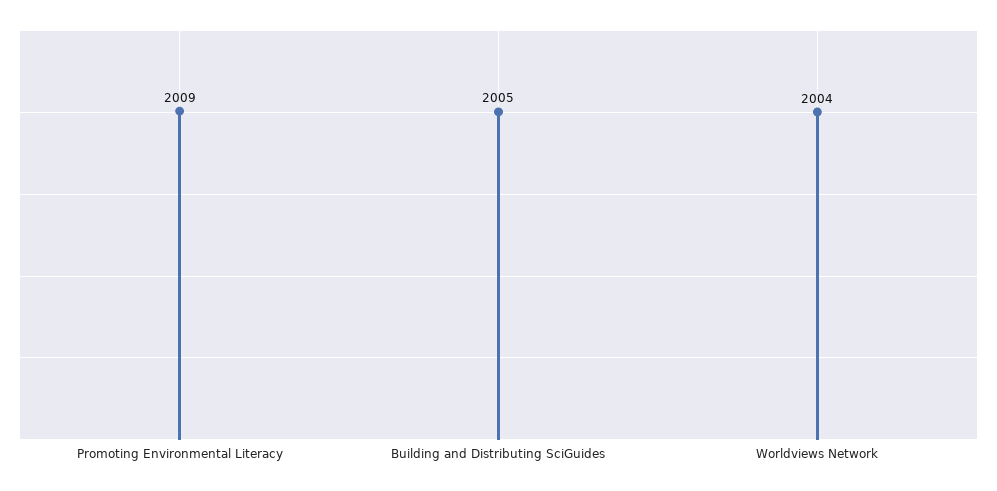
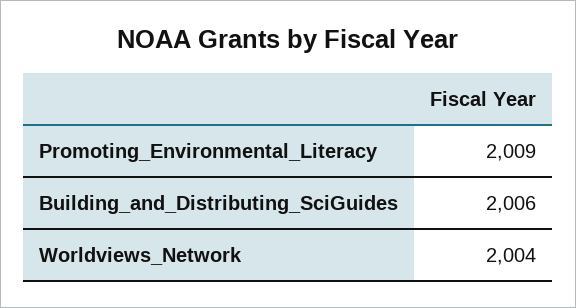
Building and Distributing SciGuides: 2005 -> 2006

